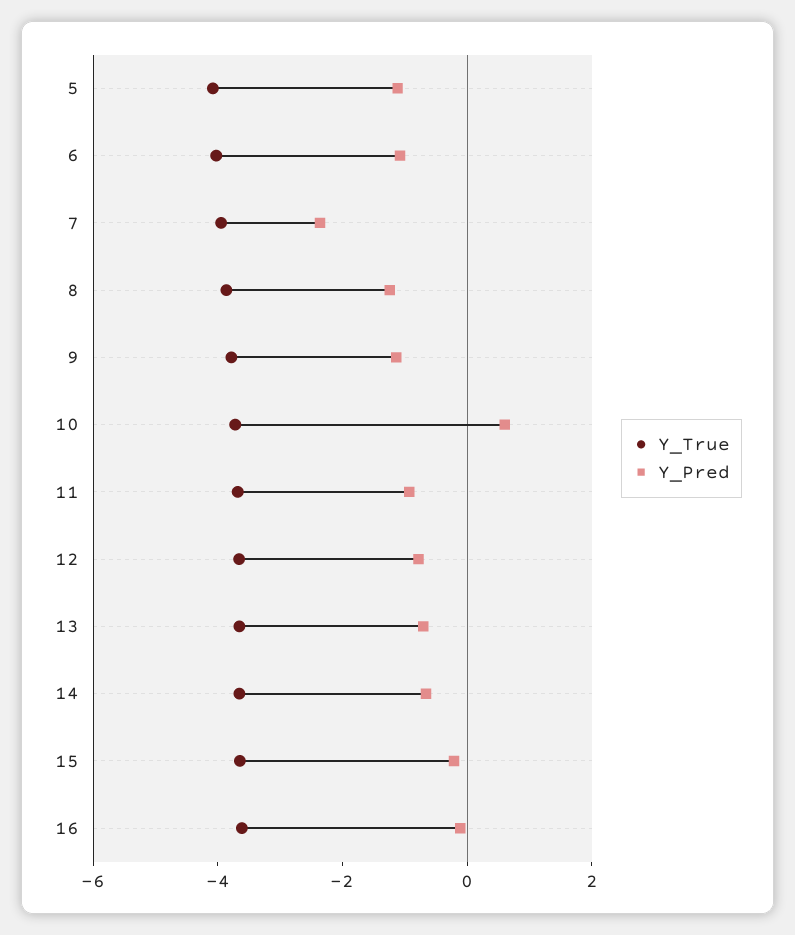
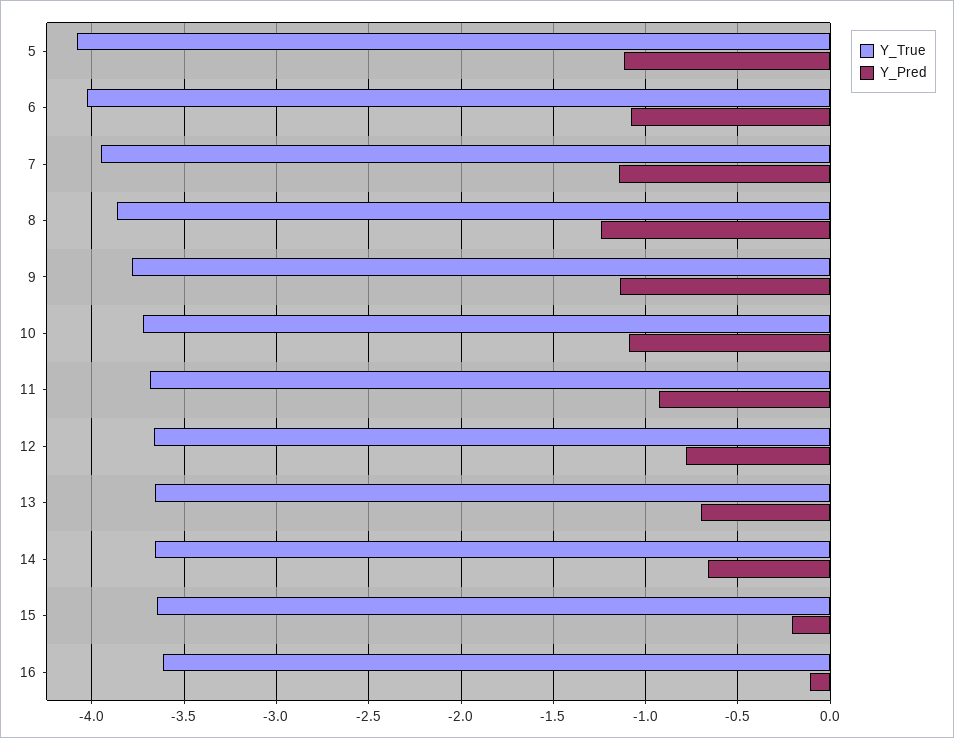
Y_Pred, 7: -2.5 -> -1.15
Y_Pred, 10: 0.5 -> -1.1

